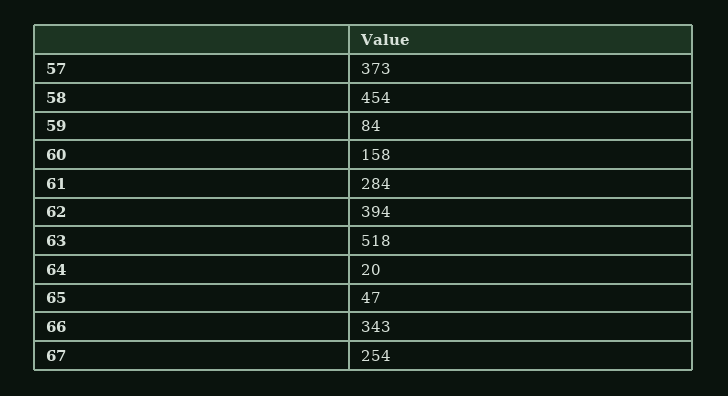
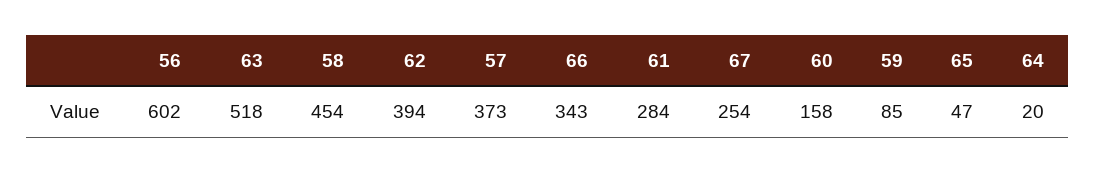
59: 84 -> 85
56: none -> 602

